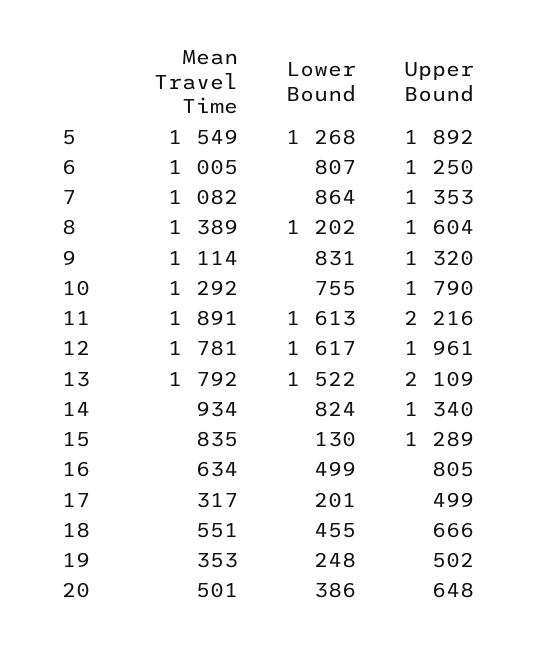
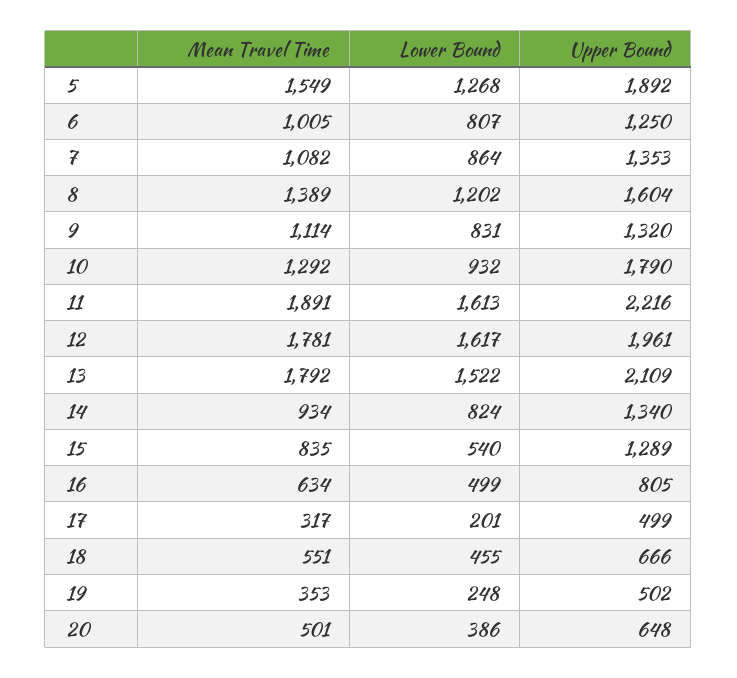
Lower Bound, 10: 755 -> 932
Lower Bound, 15: 130 -> 540

